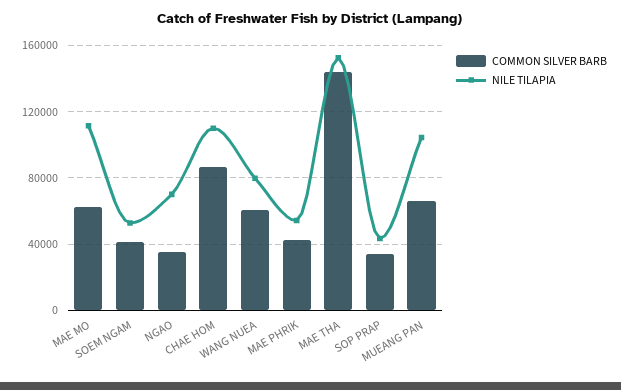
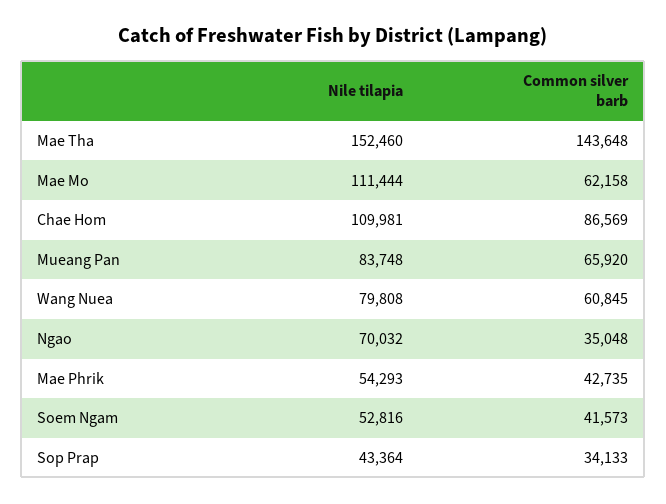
NILE TILAPIA, MUEANG PAN: 105000 -> 83748

